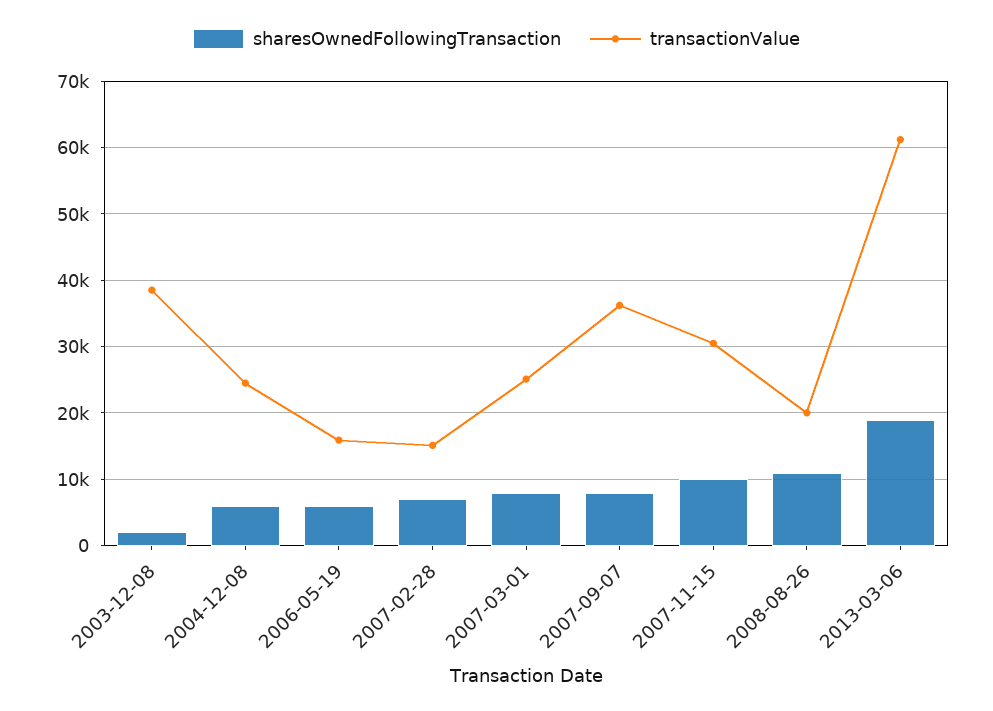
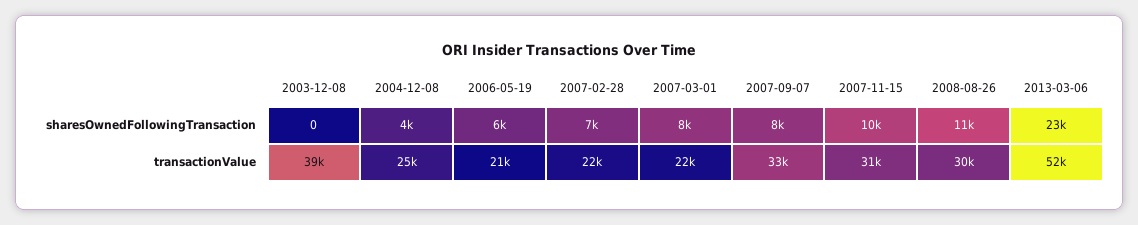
sharesOwnedFollowingTransaction, 2003-12-08: 2000 -> 0
sharesOwnedFollowingTransaction, 2004-12-08: 6000 -> 4000
transactionValue, 2006-05-19: 16000 -> 21000
transactionValue, 2007-02-28: 15000 -> 22000
transactionValue, 2007-03-01: 25000 -> 22000
transactionValue, 2007-09-07: 36000 -> 33000
transactionValue, 2008-08-26: 20000 -> 30000
sharesOwnedFollowingTransaction, 2013-03-06: 19000 -> 23000
transactionValue, 2013-03-06: 61000 -> 52000

